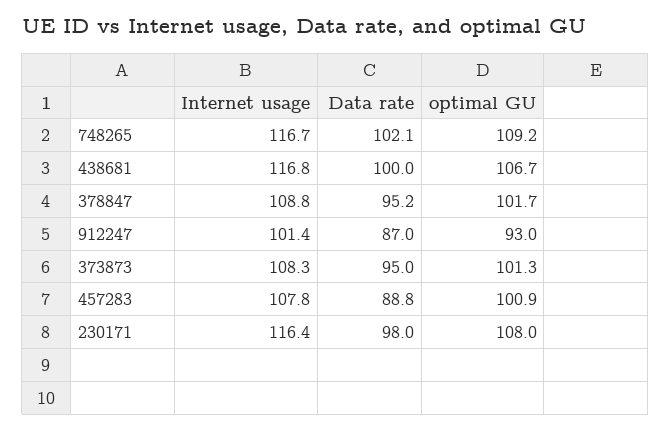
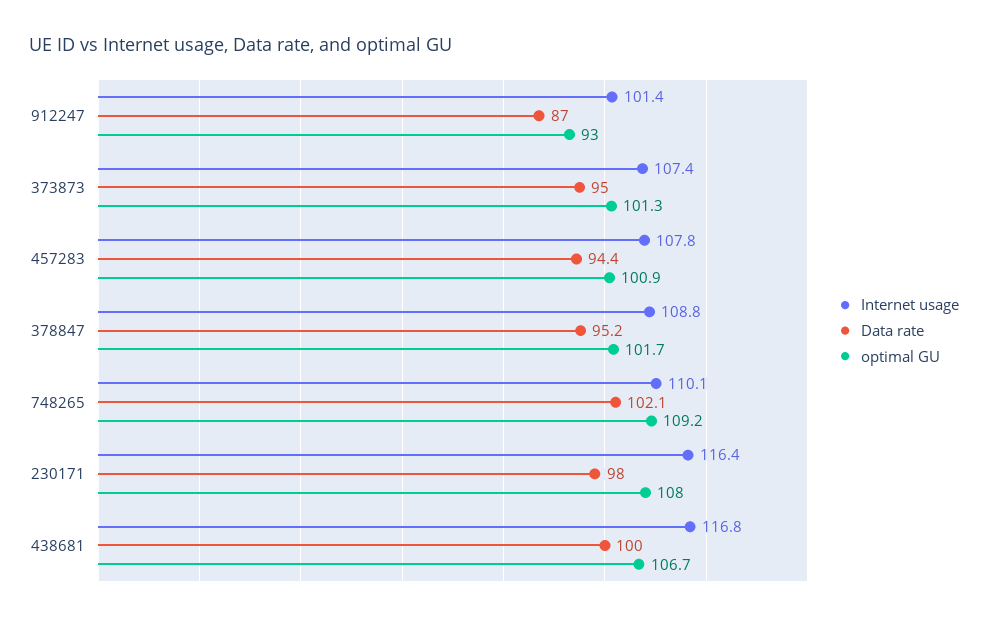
Internet usage, 748265: 116.7 -> 110.1
Internet usage, 373873: 108.3 -> 107.4
Data rate, 457283: 88.8 -> 94.4

